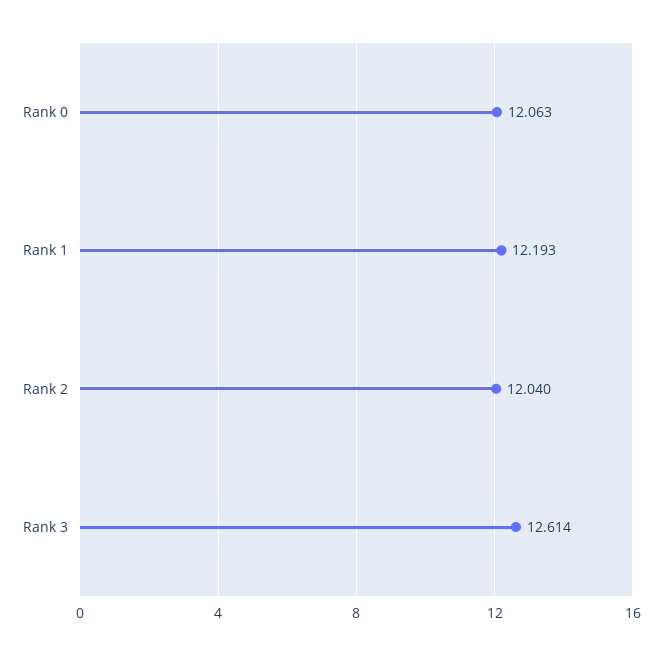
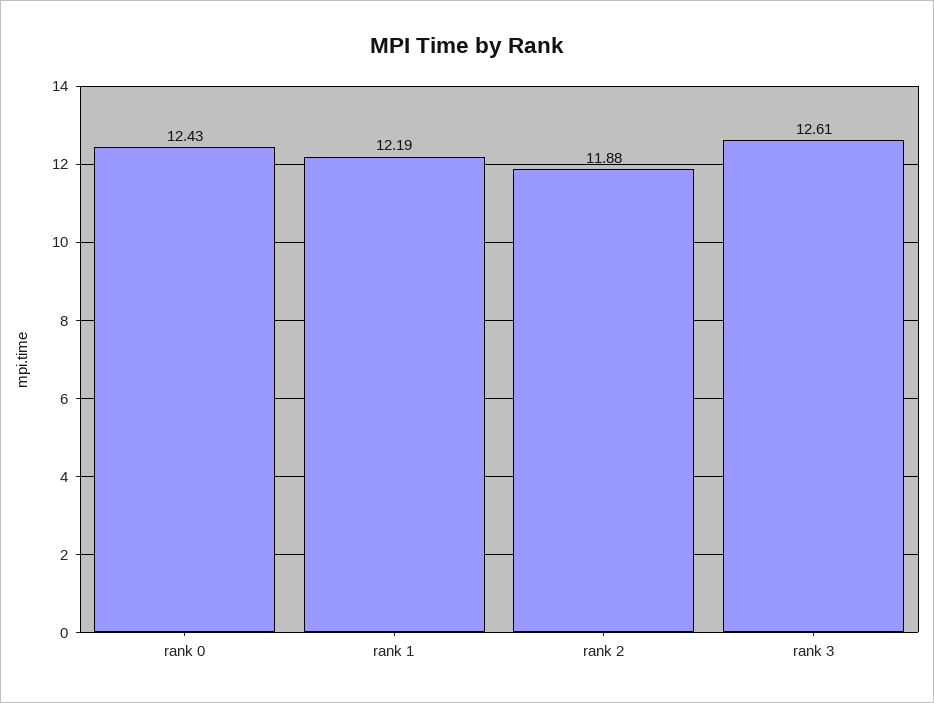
Rank 0: 12.063 -> 12.43
Rank 2: 12.04 -> 11.88

